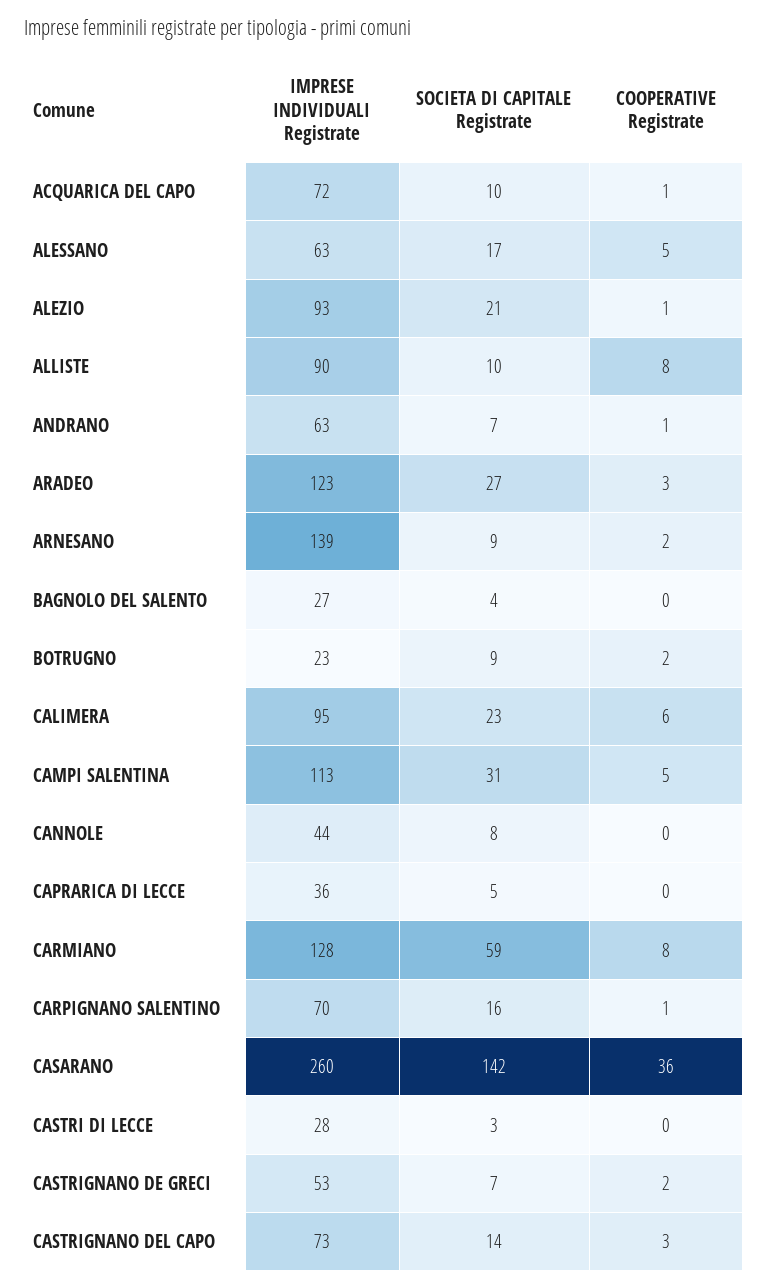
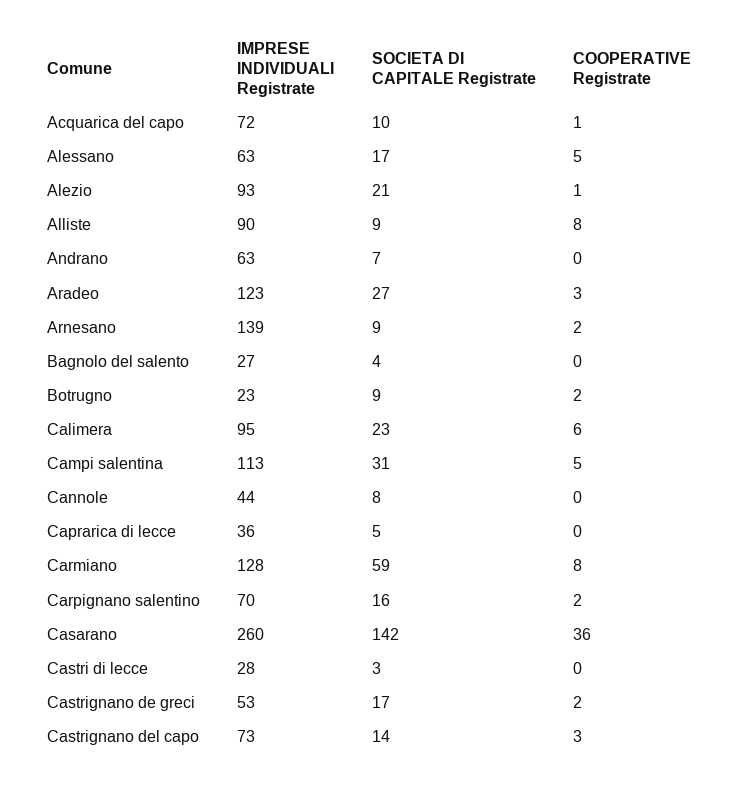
SOCIETA DI CAPITALE Registrate, ALLISTE: 10 -> 9
COOPERATIVE Registrate, ANDRANO: 1 -> 0
COOPERATIVE Registrate, CARPIGNANO SALENTINO: 1 -> 2
SOCIETA DI CAPITALE Registrate, CASTRIGNANO DE GRECI: 7 -> 17

